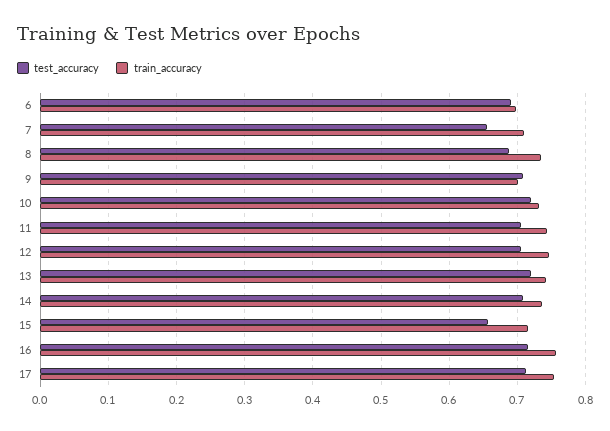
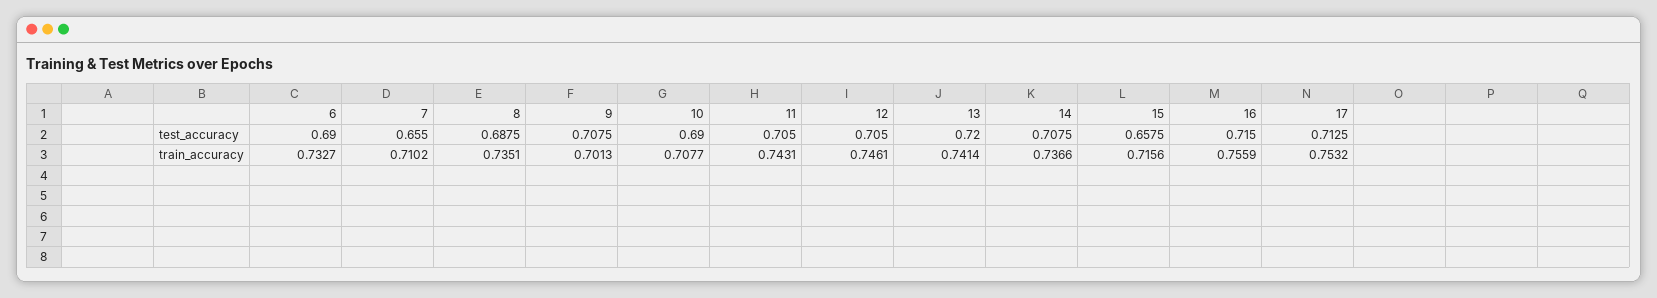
train_accuracy, 6: 0.7 -> 0.7327
test_accuracy, 10: 0.72 -> 0.69
train_accuracy, 10: 0.73 -> 0.7077

